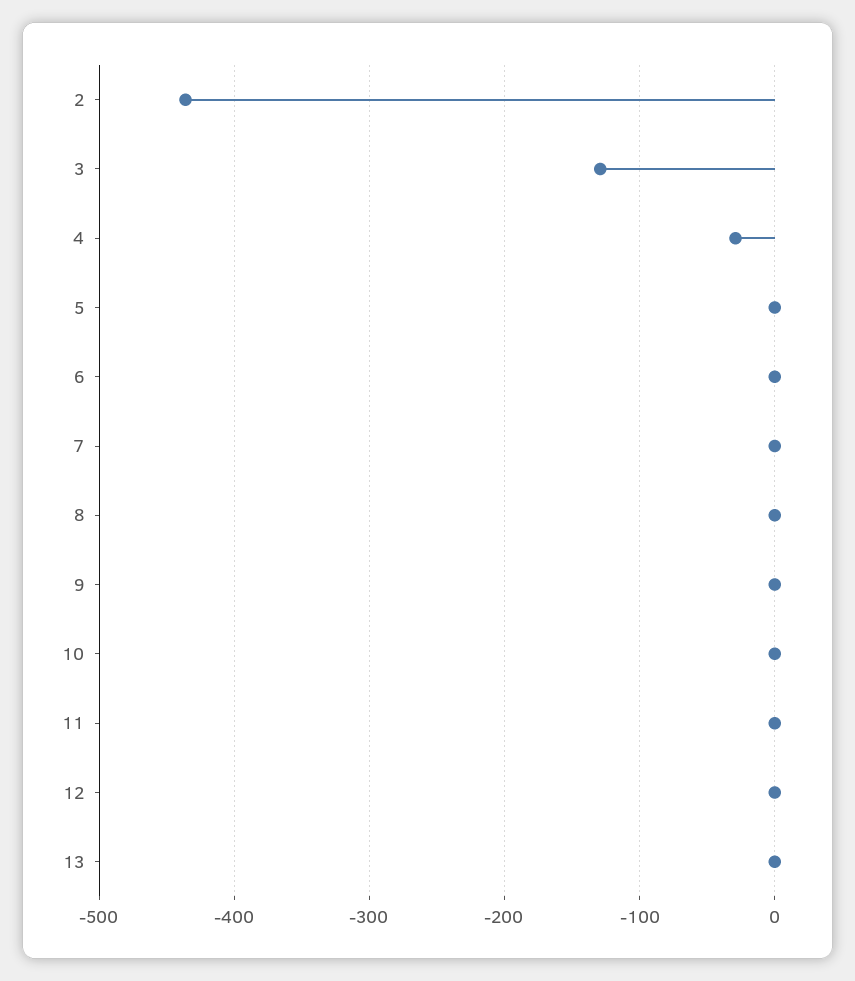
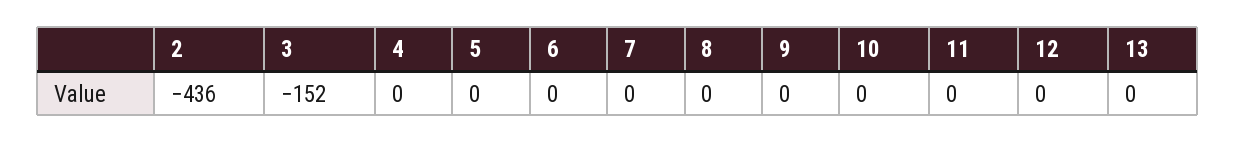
3: -130 -> -152
4: -30 -> 0

